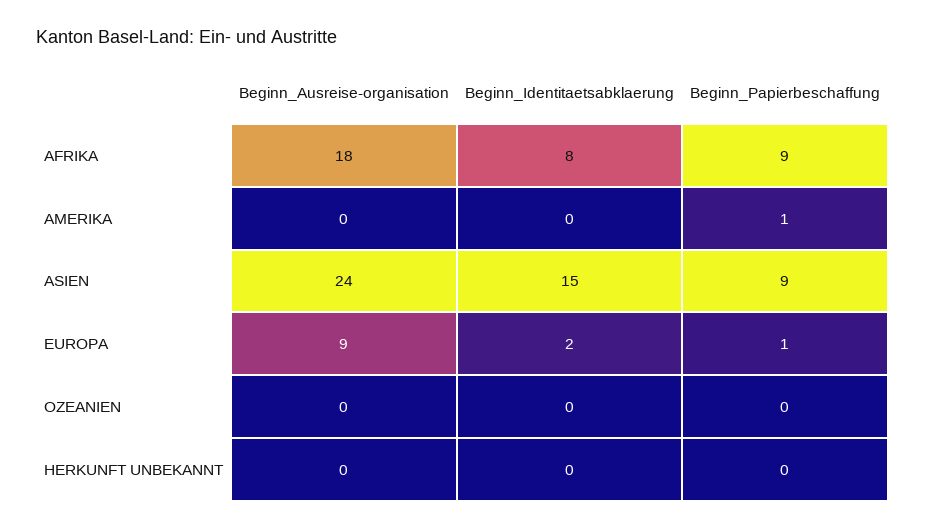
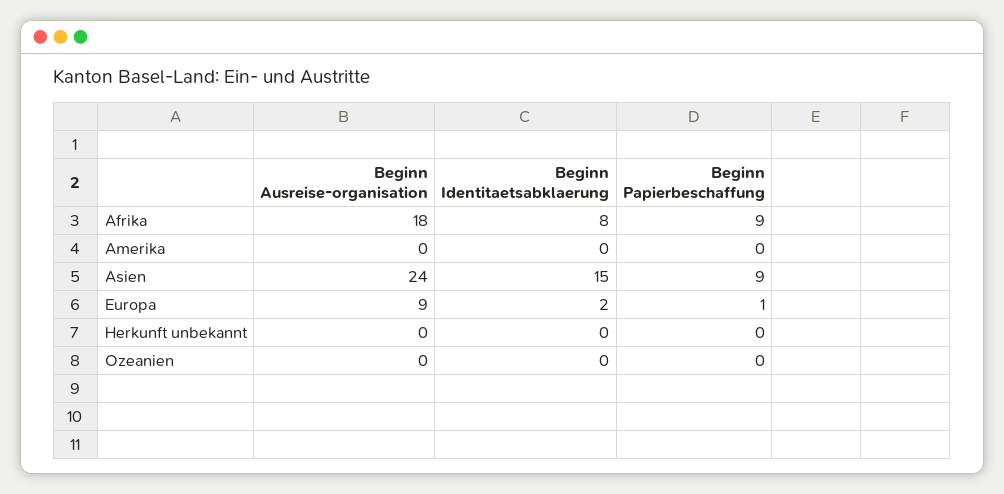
Beginn_Papierbeschaffung, AMERIKA: 1 -> 0

